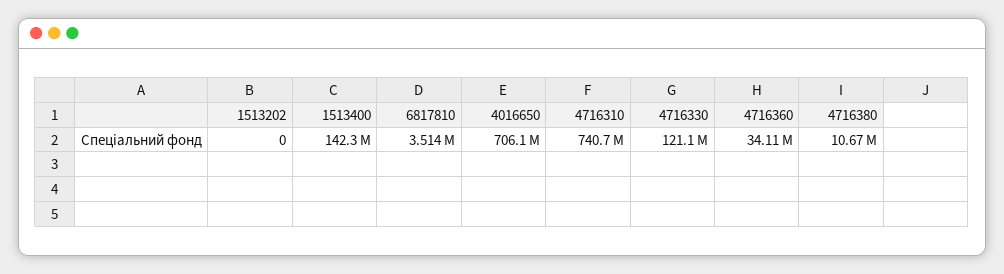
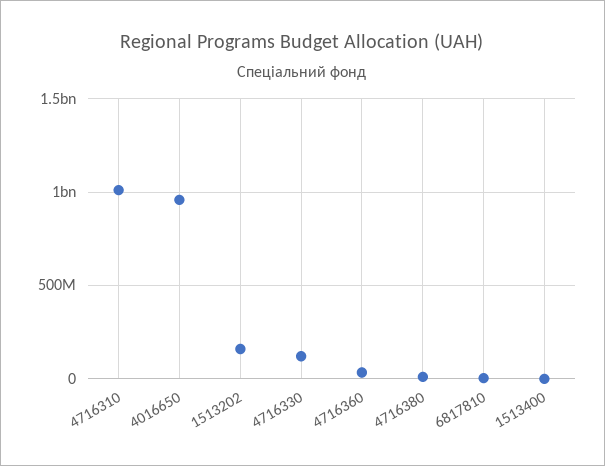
1513202: 0 -> 150000000
1513400: 142300000 -> 0
4016650: 706100000 -> 950000000
4716310: 740700000 -> 1000000000

